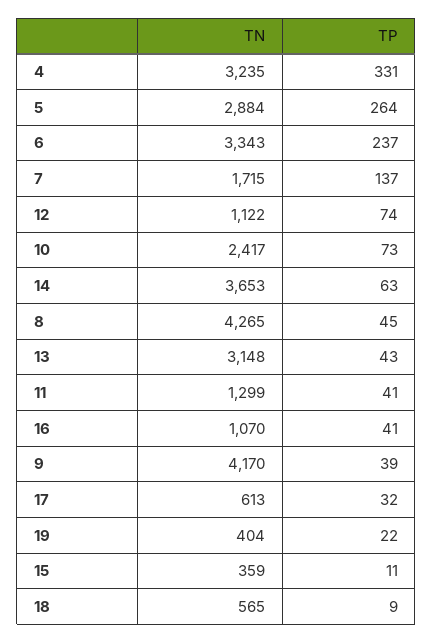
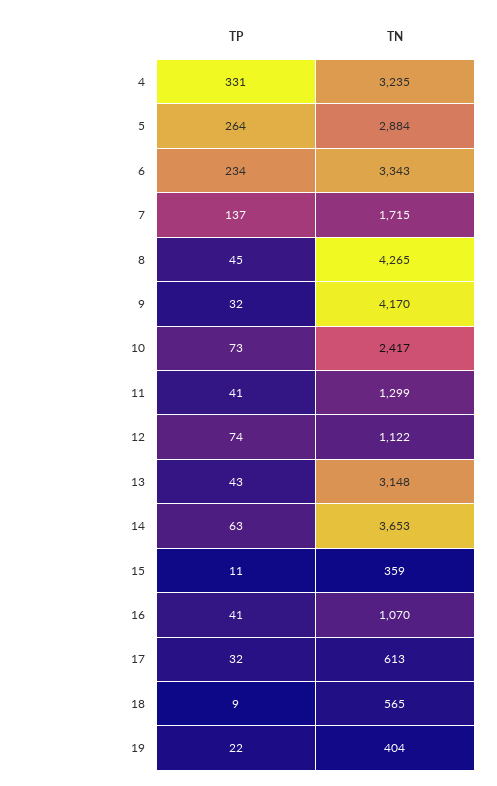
TP, 6: 237 -> 234
TP, 9: 39 -> 32

